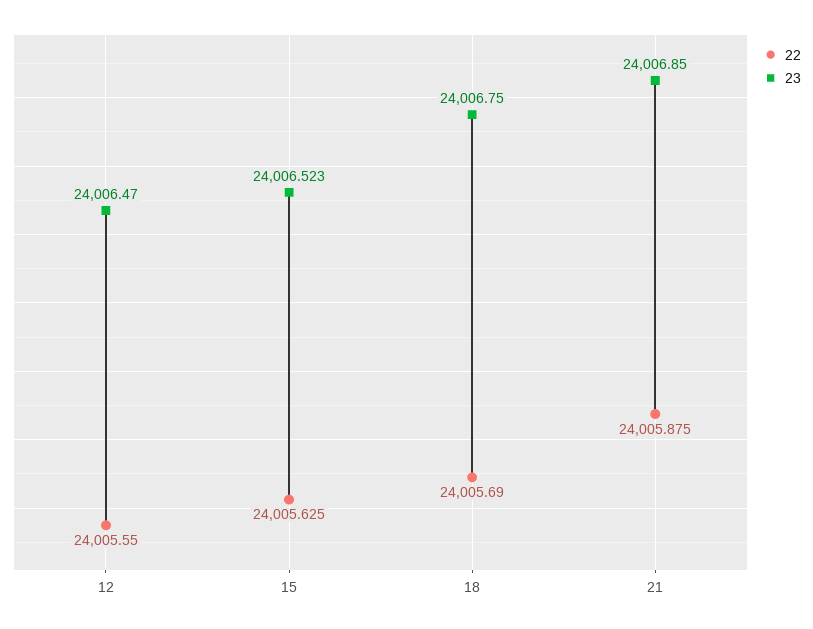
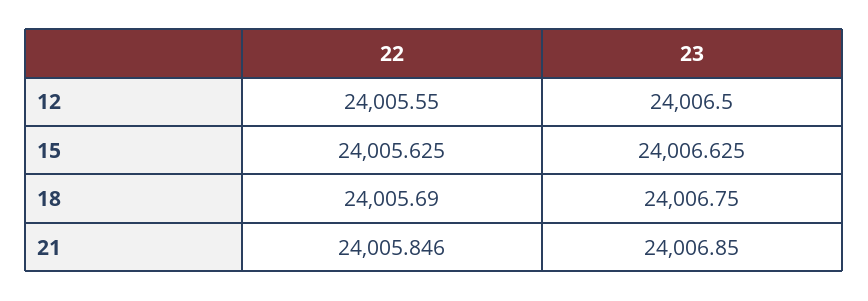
23, 12: 24006.47 -> 24006.5
23, 15: 24006.523 -> 24006.625
22, 21: 24005.875 -> 24005.846

